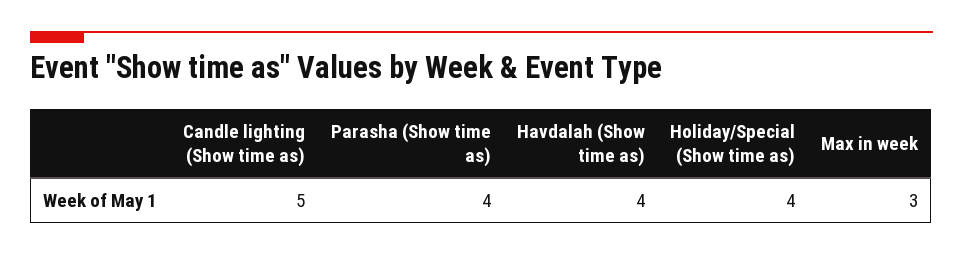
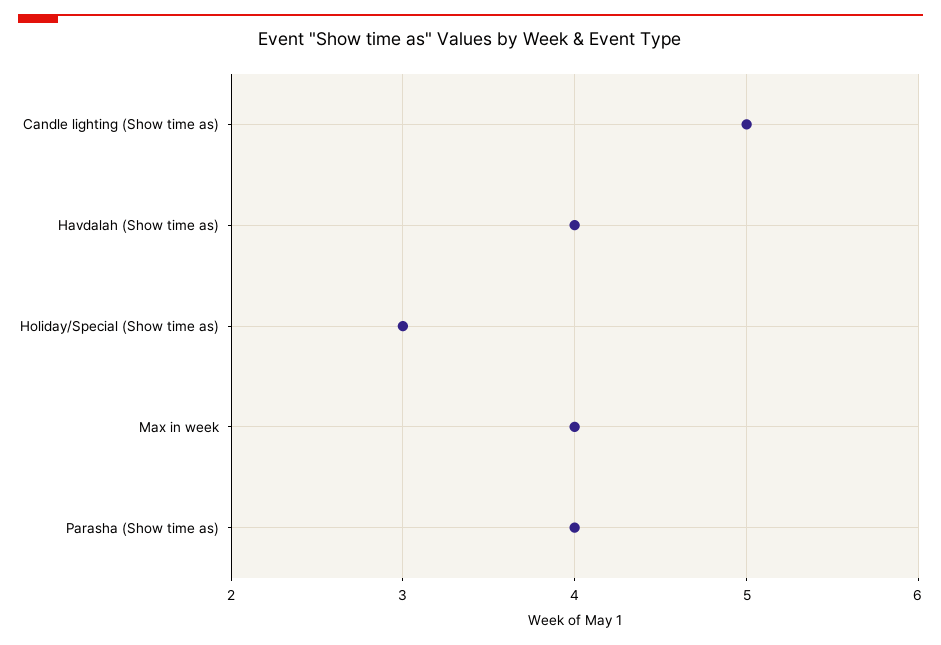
Holiday/Special (Show time as): 4 -> 3
Max in week: 3 -> 4

